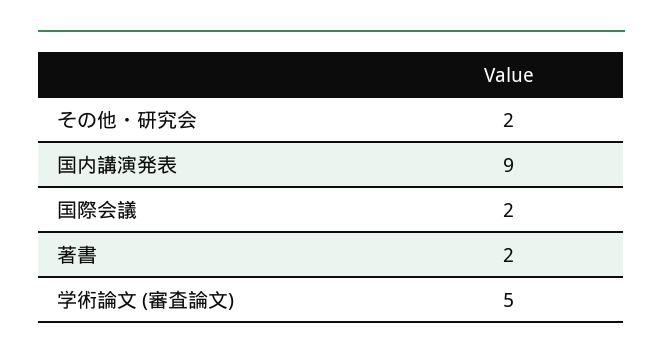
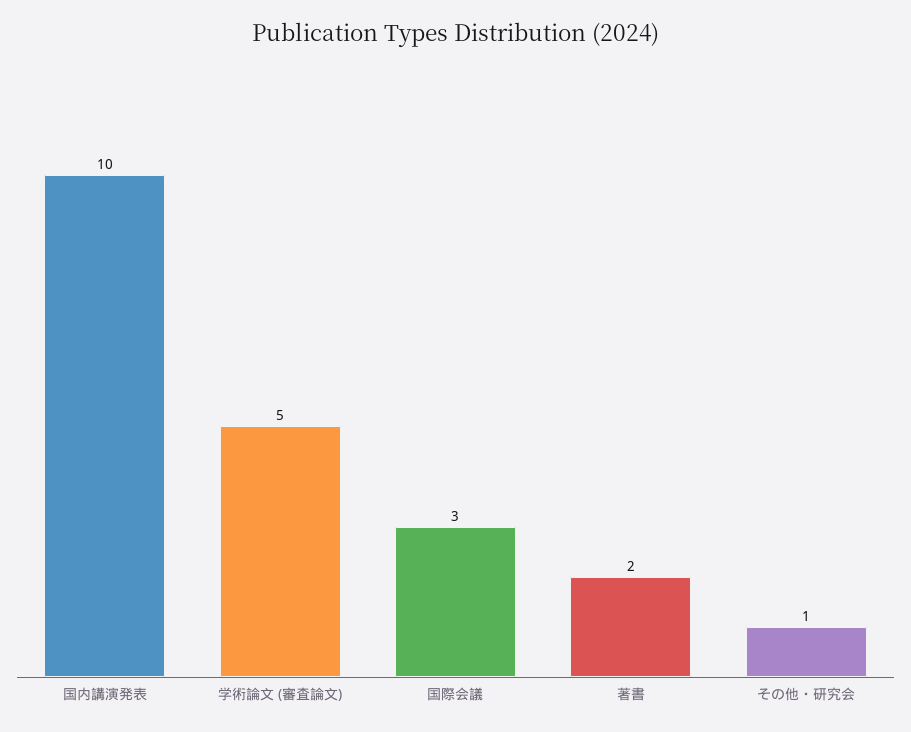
その他・研究会: 2 -> 1
国内講演発表: 9 -> 10
国際会議: 2 -> 3

